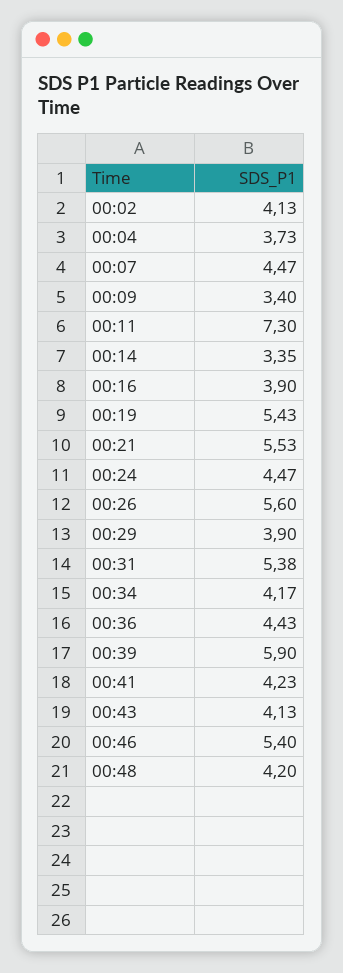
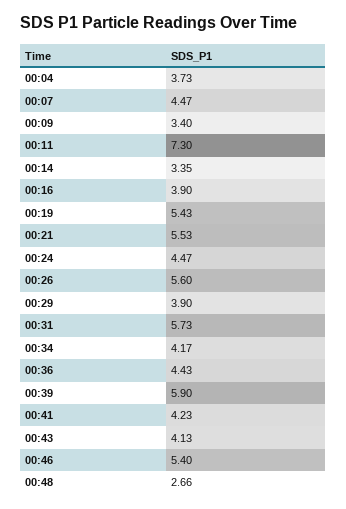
00:02: 4.13 -> none
00:31: 5.38 -> 5.73
00:48: 4.2 -> 2.66

